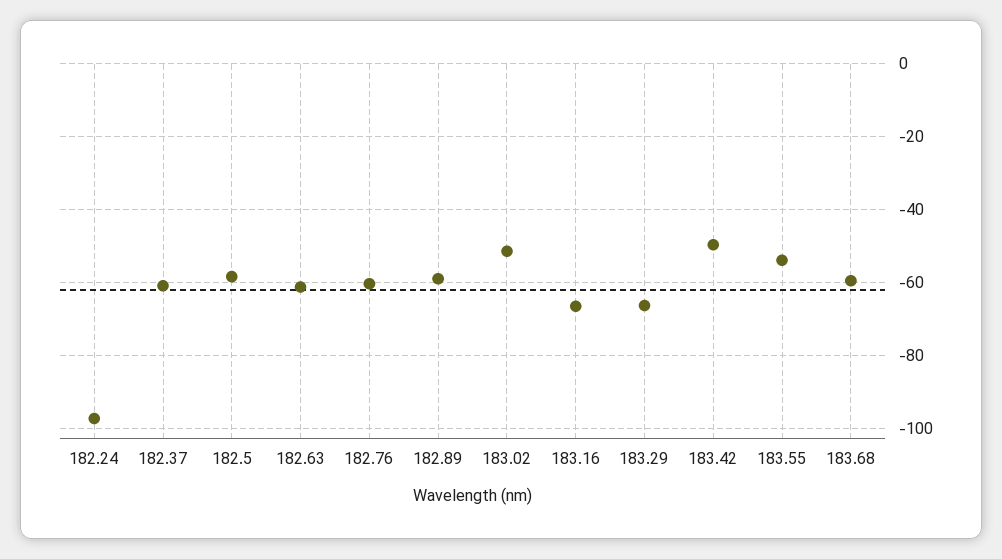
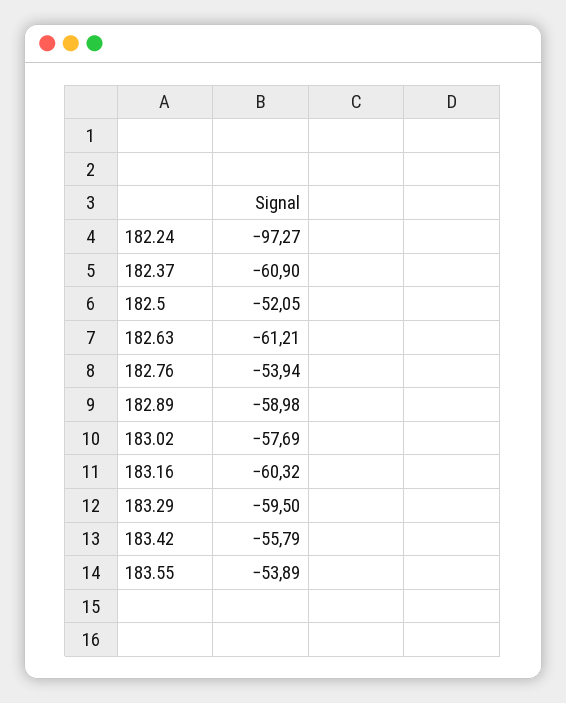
182.5: -58 -> -52.05
182.76: -60 -> -53.94
183.02: -52 -> -57.69
183.16: -66 -> -60.32
183.29: -66 -> -59.5
183.42: -50 -> -55.79
183.68: -60 -> none

